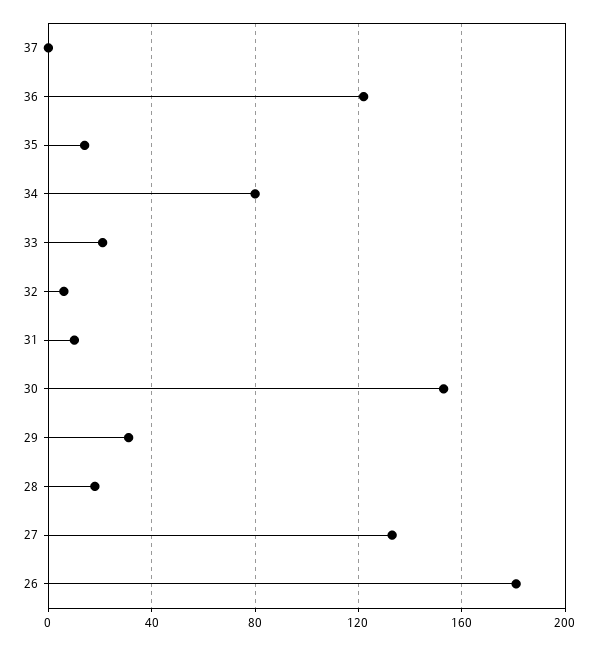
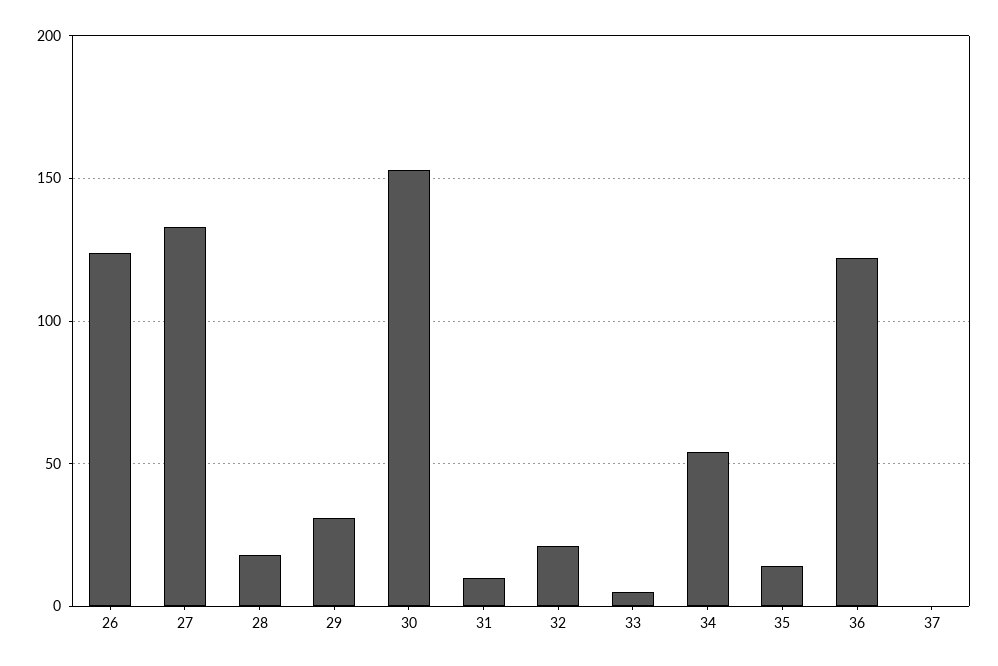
34: 80 -> 55
33: 20 -> 5
32: 5 -> 20
26: 180 -> 125

